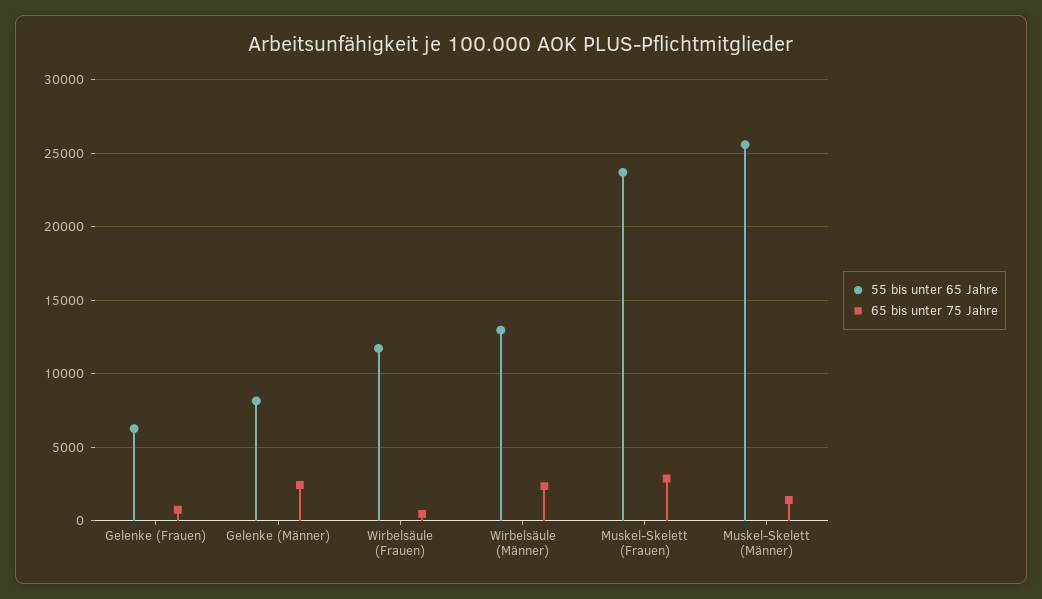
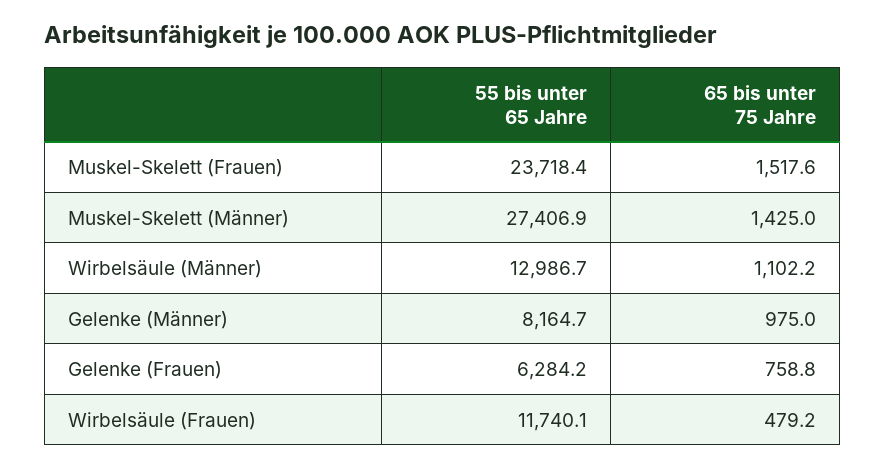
65 bis unter 75 Jahre, Gelenke (Männer): 2500 -> 975
65 bis unter 75 Jahre, Wirbelsäule (Männer): 2500 -> 1102.2
65 bis unter 75 Jahre, Muskel-Skelett (Frauen): 3000 -> 1517.6
55 bis unter 65 Jahre, Muskel-Skelett (Männer): 25500 -> 27406.9

